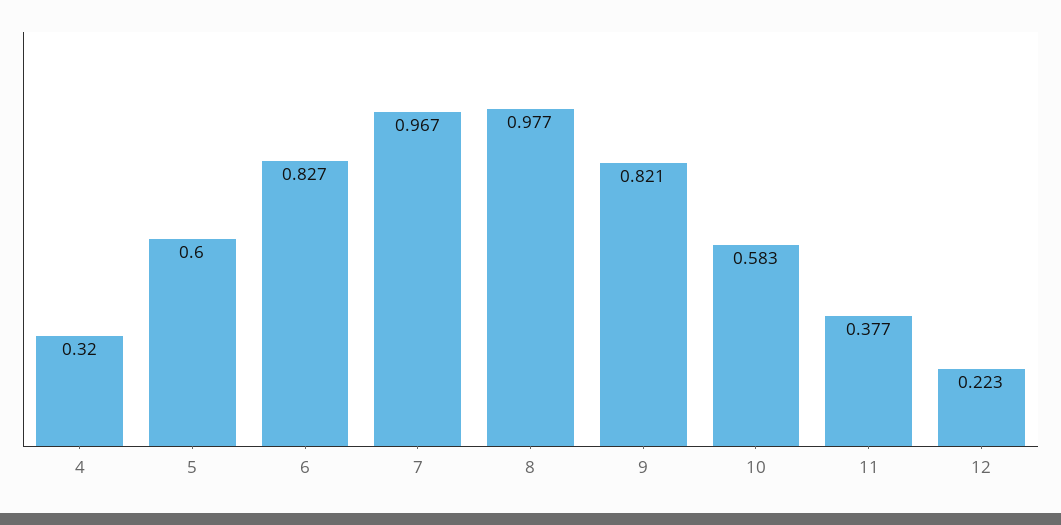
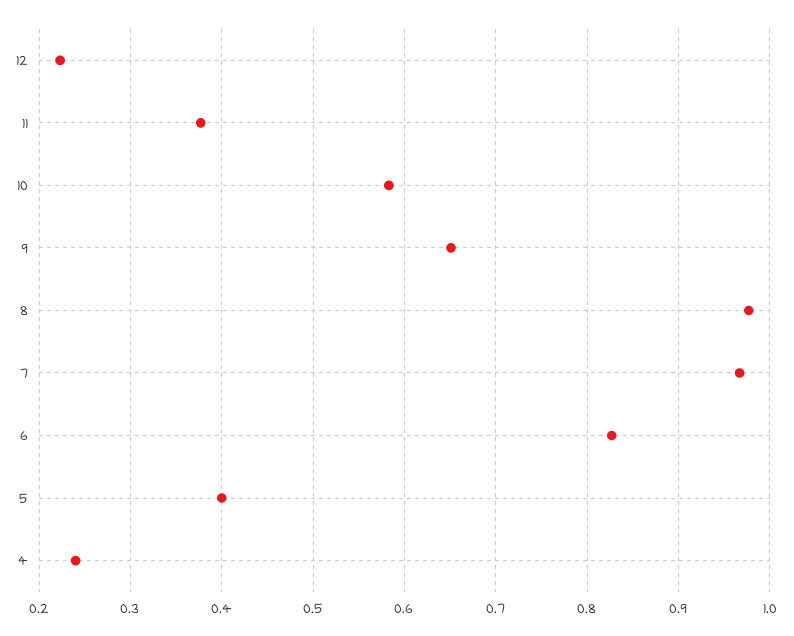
4: 0.32 -> 0.24
5: 0.6 -> 0.4
9: 0.821 -> 0.65

